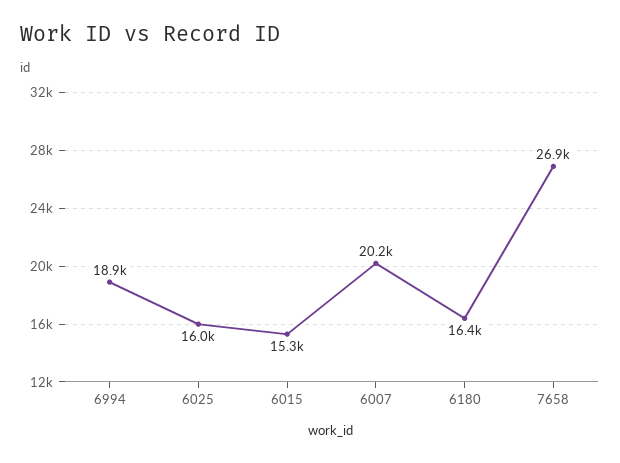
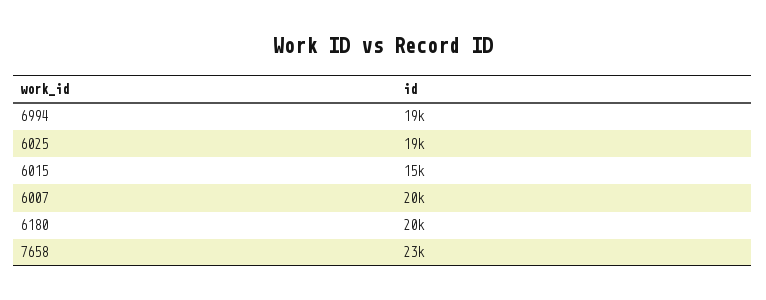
6025: 16000 -> 19000
6180: 16400 -> 20000
7658: 26900 -> 23000

